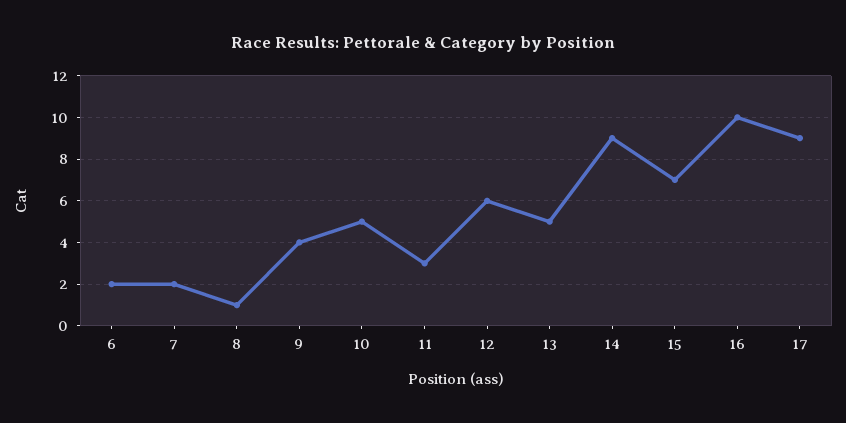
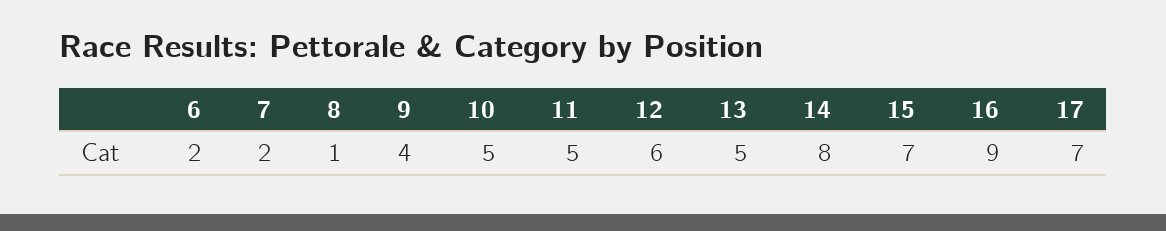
11: 3 -> 5
14: 9 -> 8
16: 10 -> 9
17: 9 -> 7

